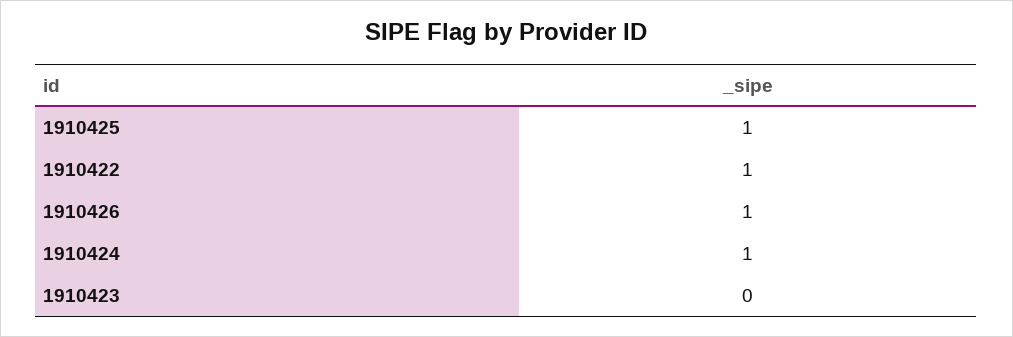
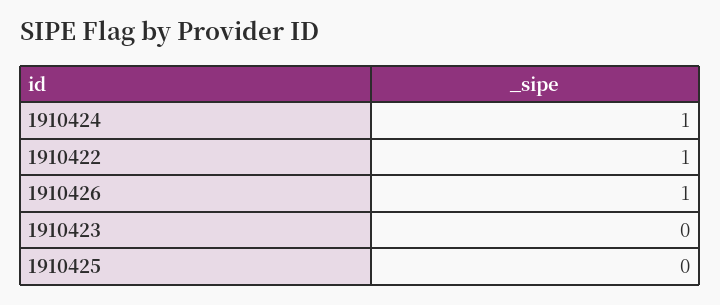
1910425: 1 -> 0

